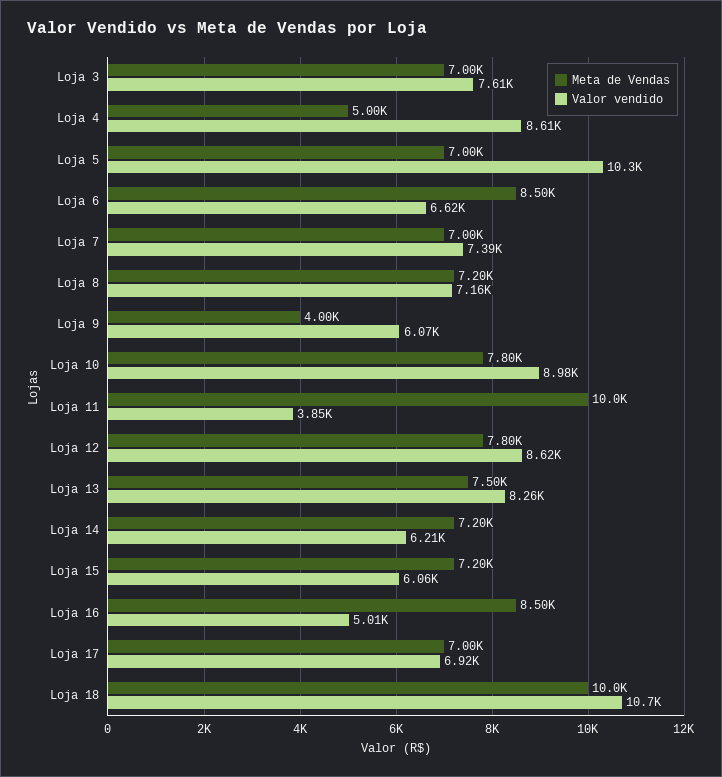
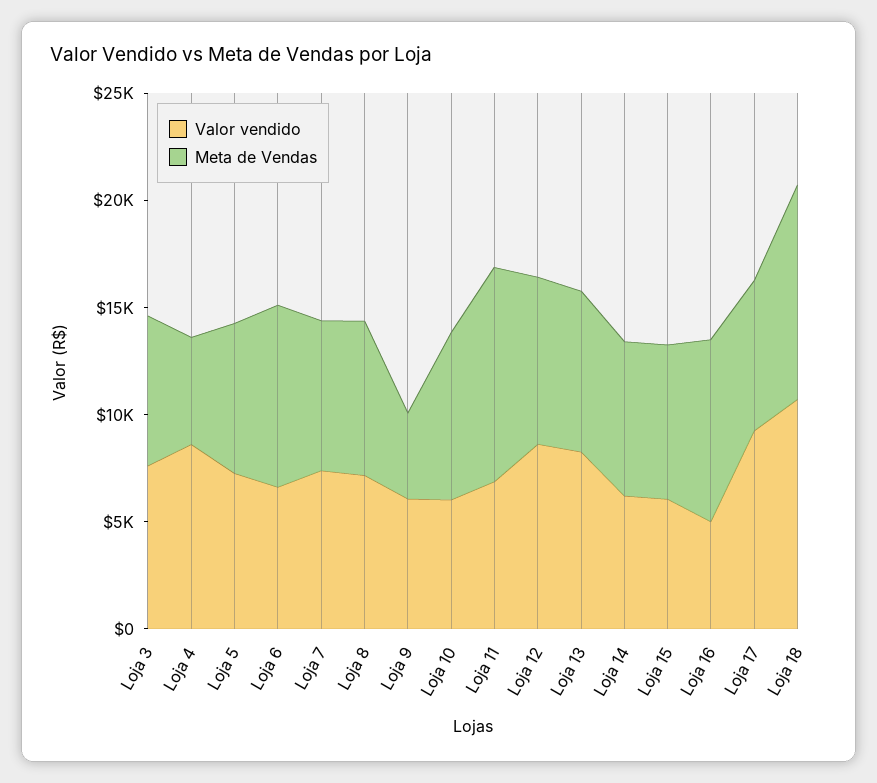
Valor vendido, Loja 5: 10300 -> 7000
Valor vendido, Loja 10: 8980 -> 6000
Valor vendido, Loja 11: 3850 -> 7000
Valor vendido, Loja 17: 6920 -> 9000

